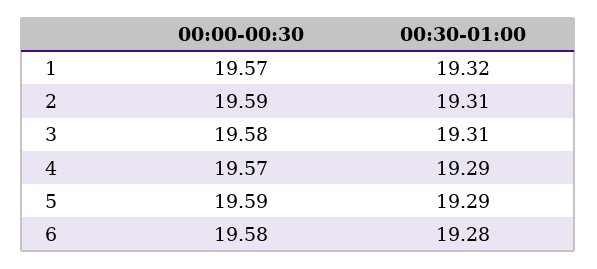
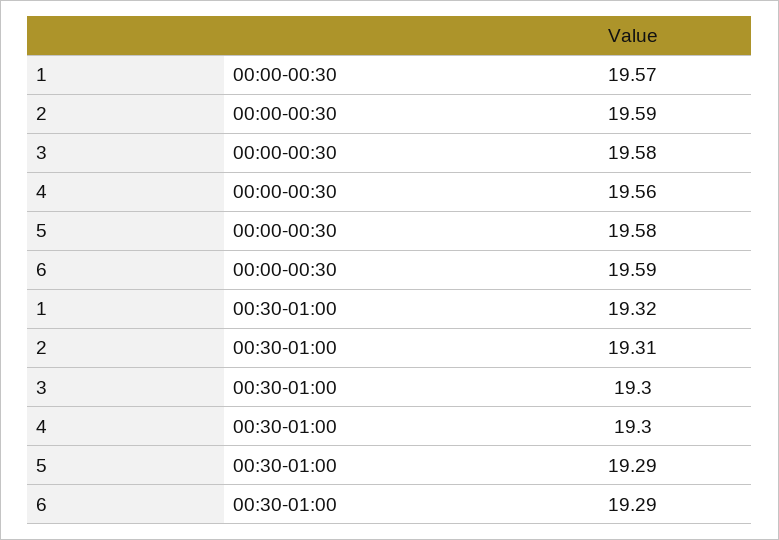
00:30-01:00, 3: 19.31 -> 19.3
00:00-00:30, 4: 19.57 -> 19.56
00:30-01:00, 4: 19.29 -> 19.3
00:00-00:30, 5: 19.59 -> 19.58
00:00-00:30, 6: 19.58 -> 19.59
00:30-01:00, 6: 19.28 -> 19.29

